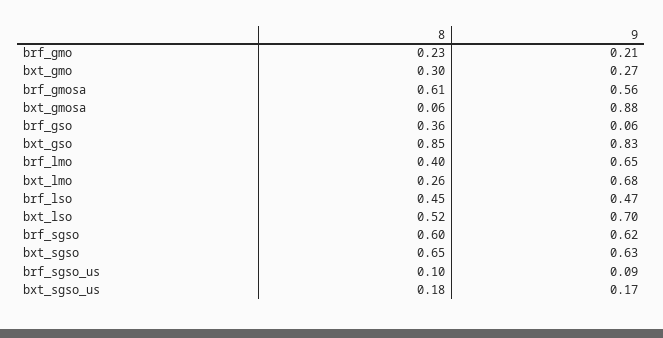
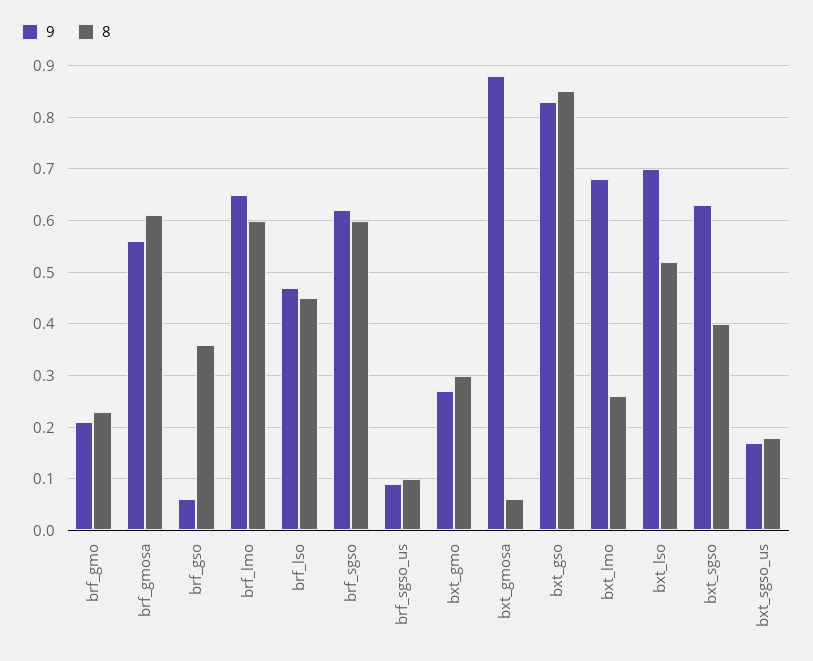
8, brf_lmo: 0.4 -> 0.6
8, bxt_sgso: 0.65 -> 0.4

